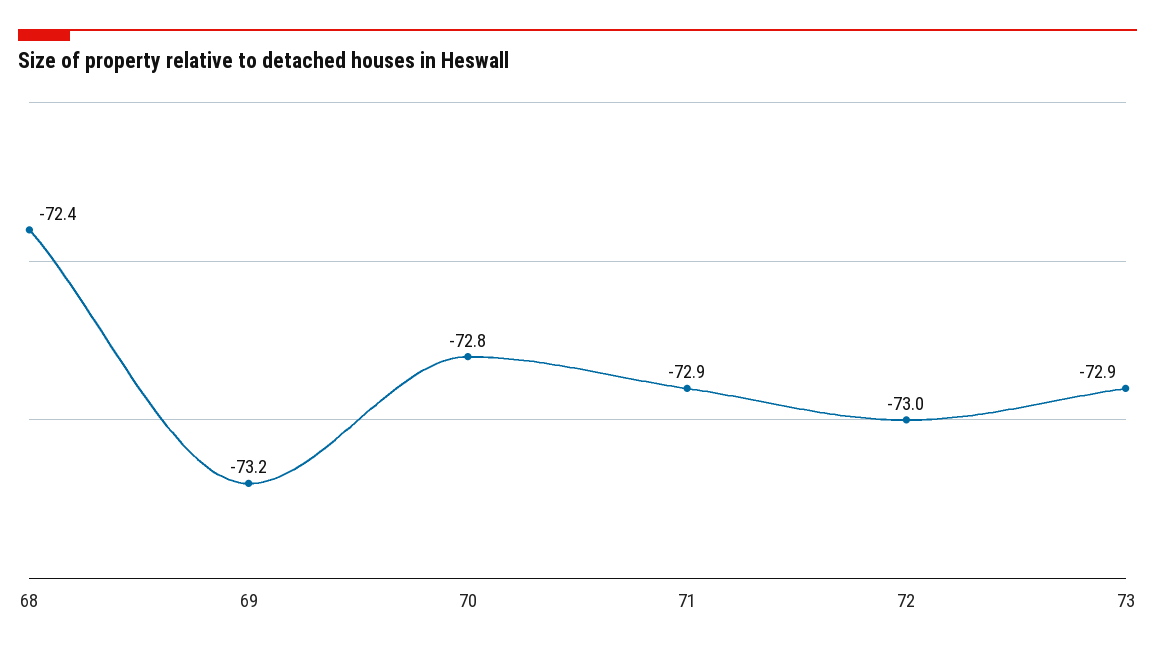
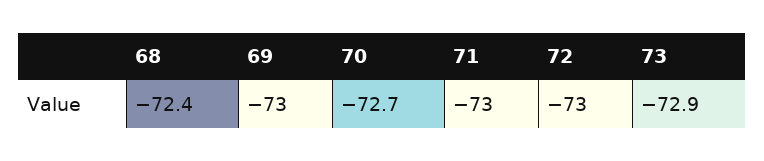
69: -73.2 -> -73
70: -72.8 -> -72.7
71: -72.9 -> -73

